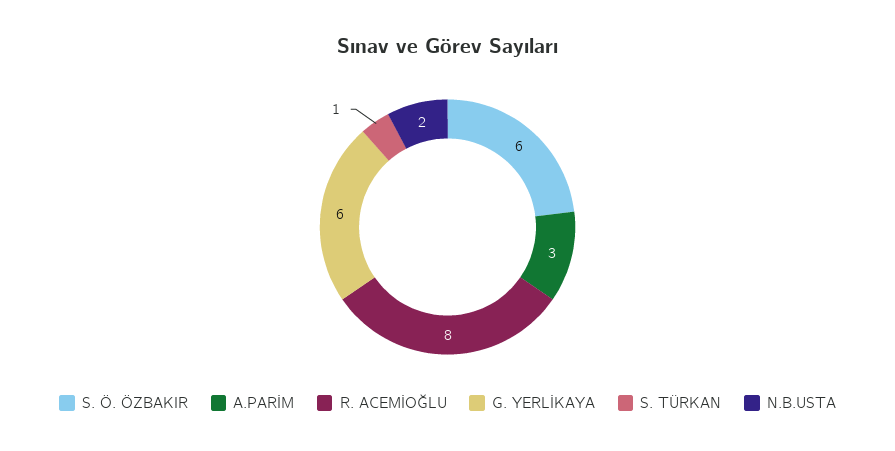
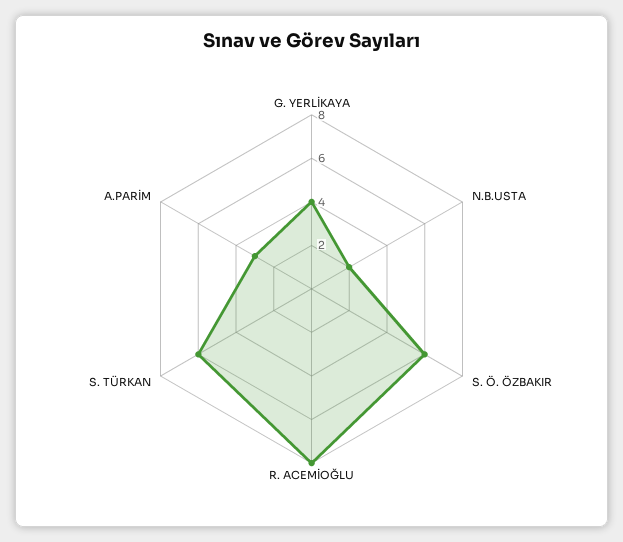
G. YERLİKAYA: 6 -> 4
S. TÜRKAN: 1 -> 6

